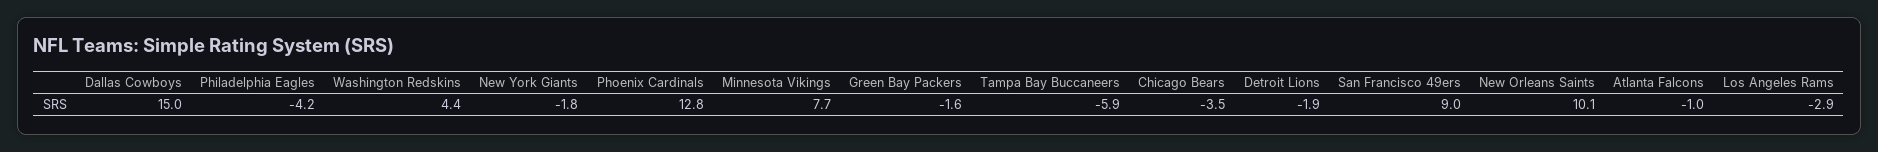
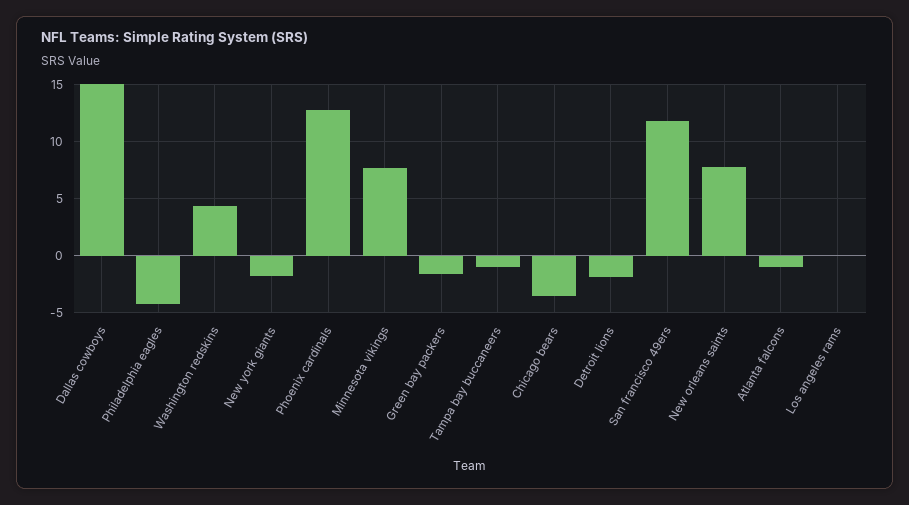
Tampa Bay Buccaneers: -5.9 -> -1
San Francisco 49ers: 9 -> 12
New Orleans Saints: 10.1 -> 8
Los Angeles Rams: -2.9 -> 0

